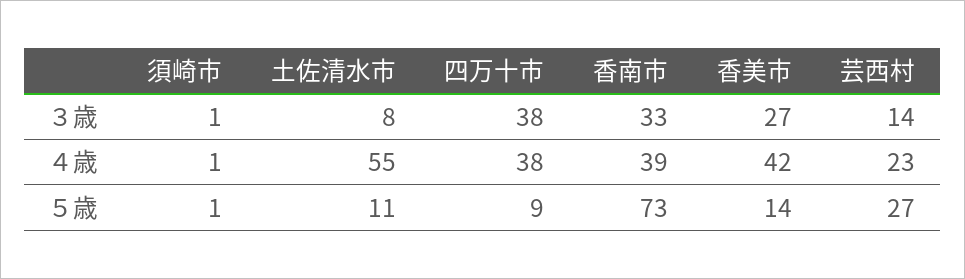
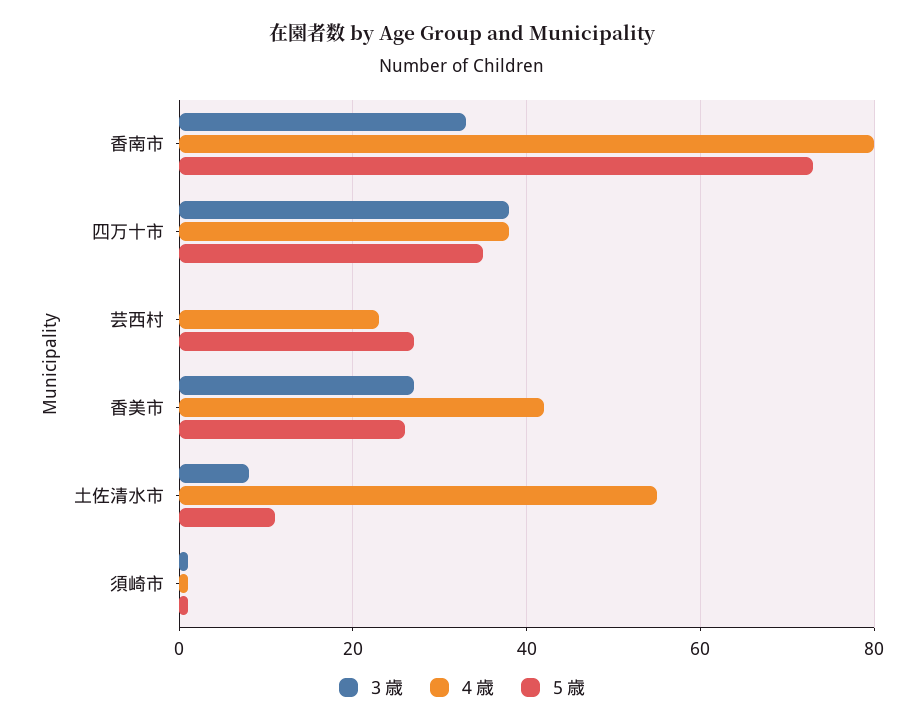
３歳, 芸西村: 14 -> 0
４歳, 香南市: 39 -> 80
５歳, 四万十市: 9 -> 35
５歳, 香美市: 14 -> 25

